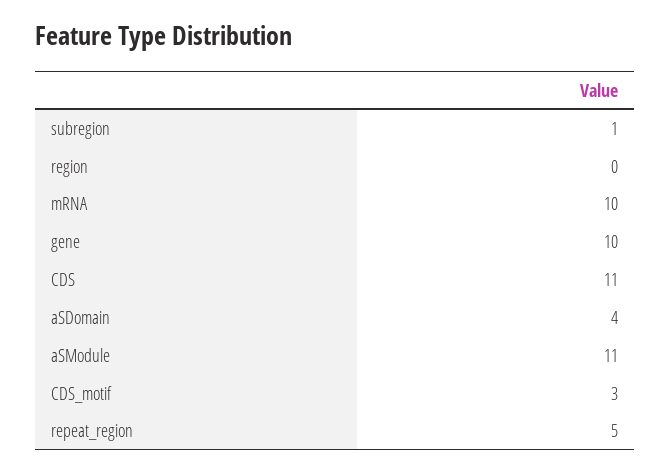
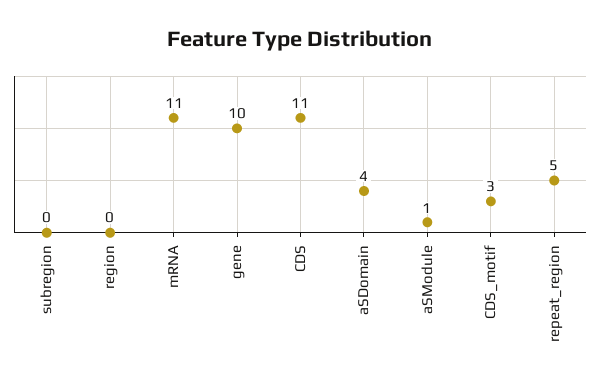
subregion: 1 -> 0
mRNA: 10 -> 11
aSModule: 11 -> 1

